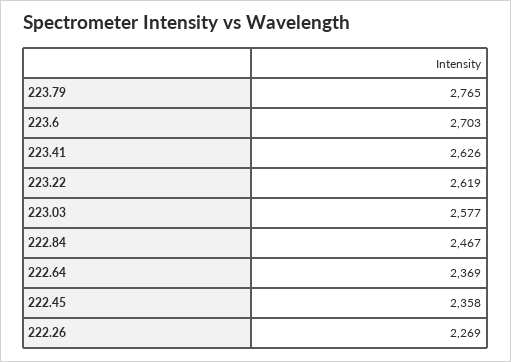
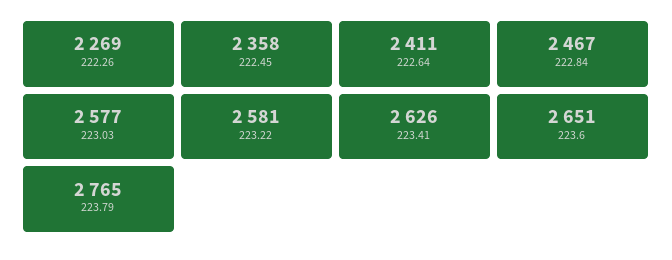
223.6: 2703 -> 2651
223.22: 2619 -> 2581
222.64: 2369 -> 2411

